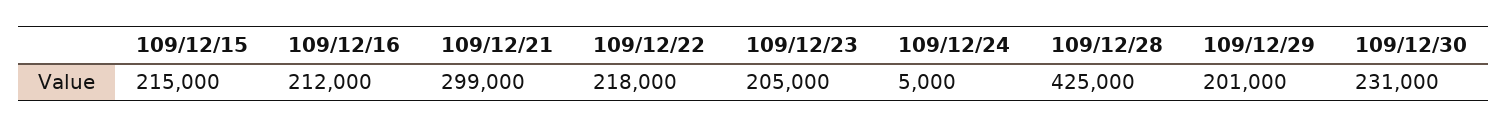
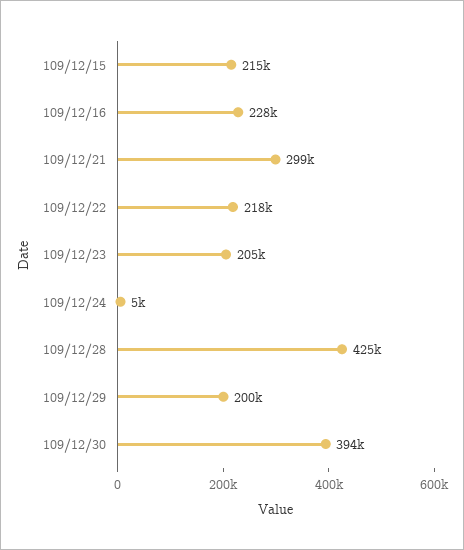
109/12/16: 212000 -> 228000
109/12/29: 201000 -> 200000
109/12/30: 231000 -> 394000

